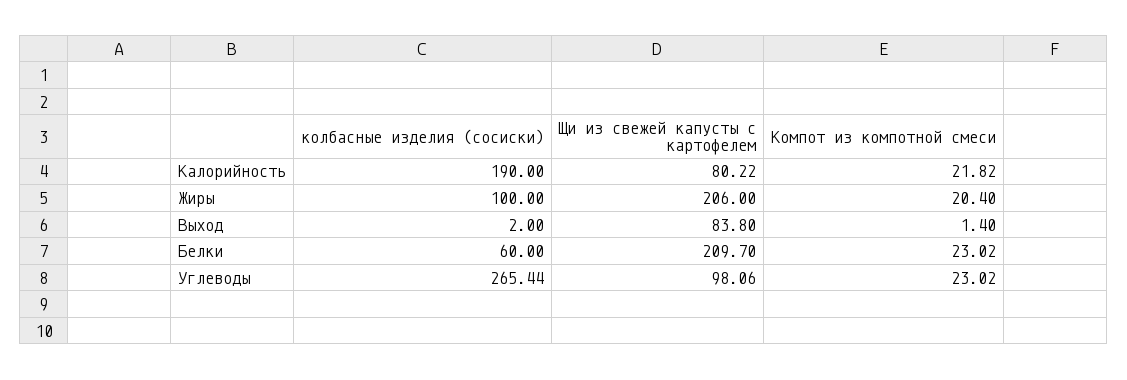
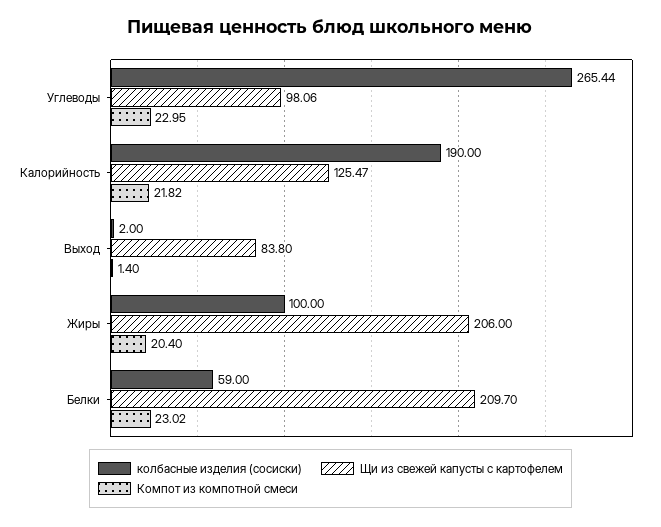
Щи из свежей капусты с картофелем, Калорийность: 80.22 -> 125.47
колбасные изделия (сосиски), Белки: 60 -> 59
Компот из компотной смеси, Углеводы: 23.02 -> 22.95

